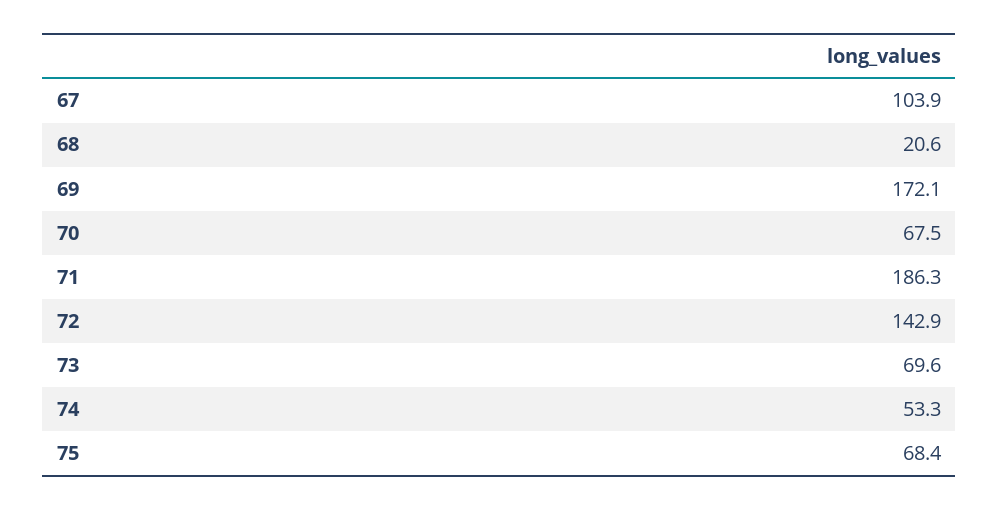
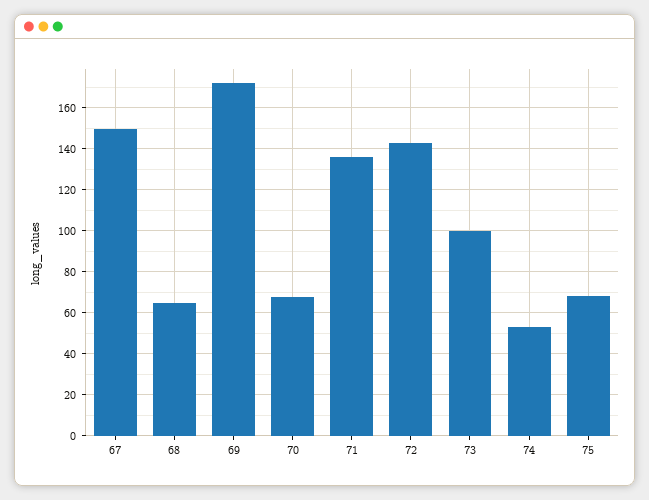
67: 103.9 -> 150
68: 20.6 -> 65
71: 186.3 -> 135
73: 69.6 -> 100

